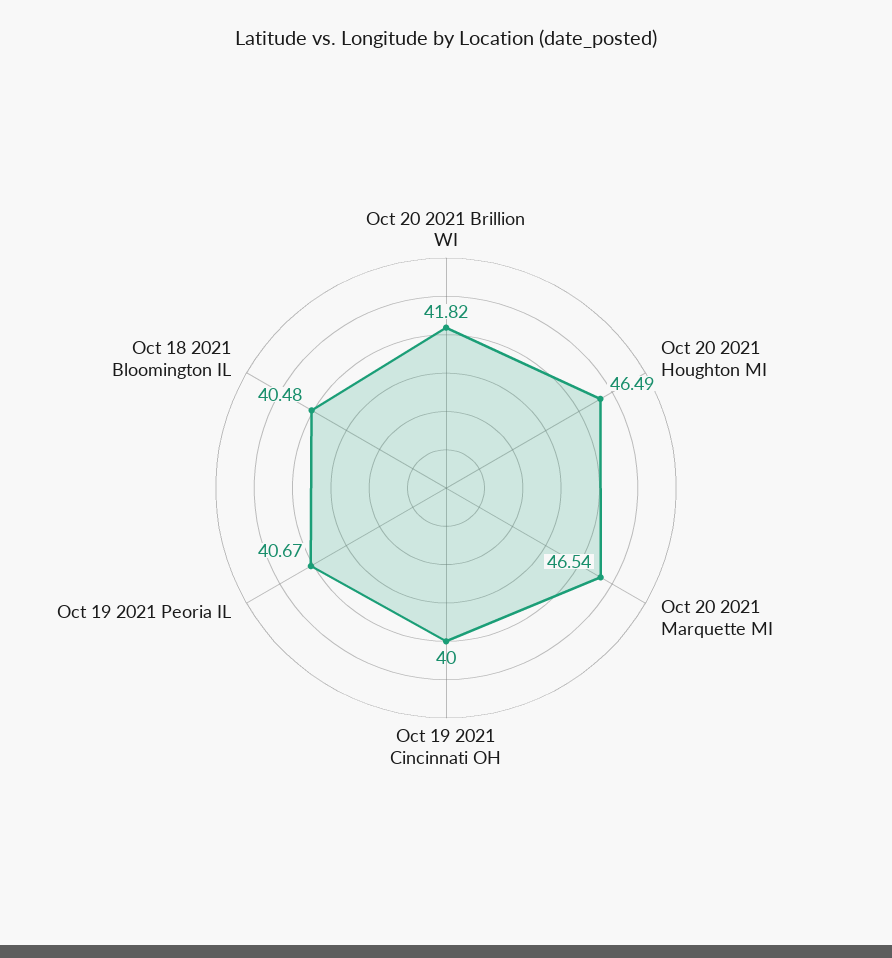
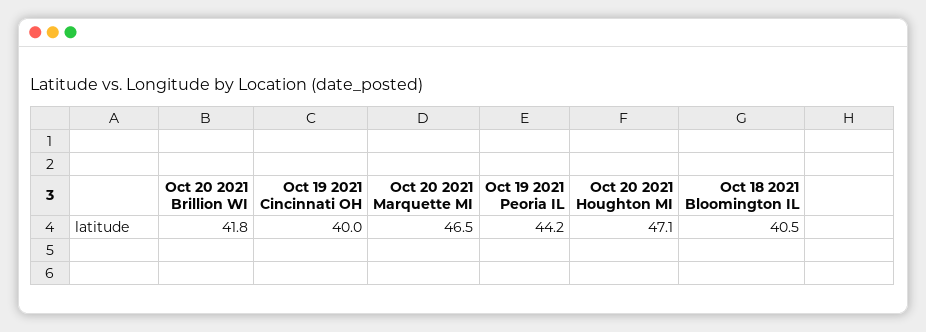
Oct 20 2021 Houghton MI: 46.49 -> 47.1
Oct 19 2021 Peoria IL: 40.67 -> 44.2

